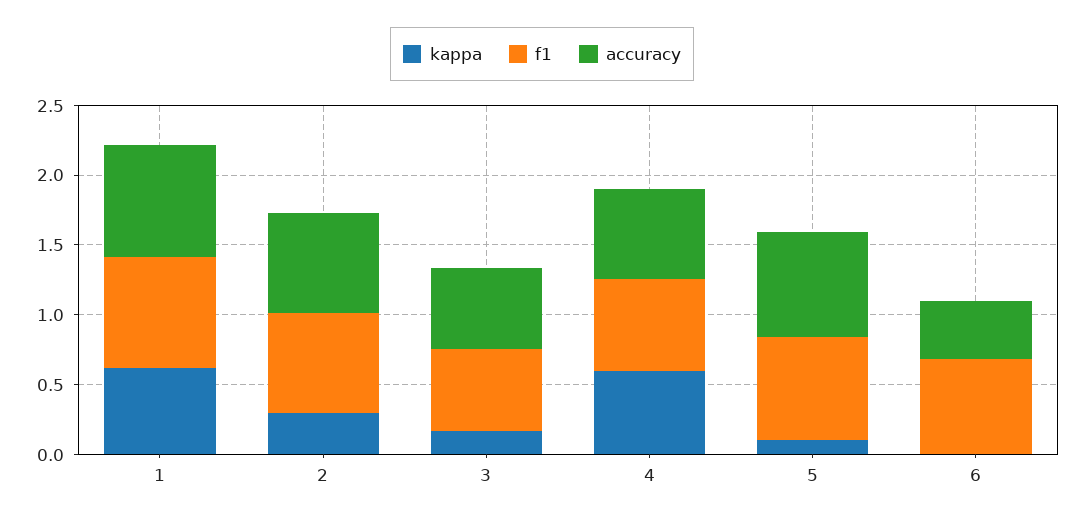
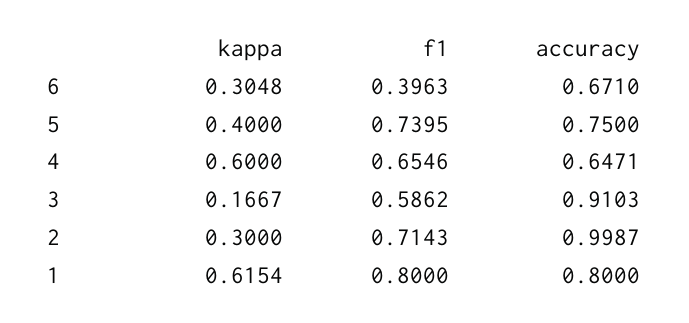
accuracy, 2: 0.7 -> 0.9987
accuracy, 3: 0.6 -> 0.9103
kappa, 5: 0.1 -> 0.4
kappa, 6: 0 -> 0.3048
f1, 6: 0.7 -> 0.3963
accuracy, 6: 0.4 -> 0.671

